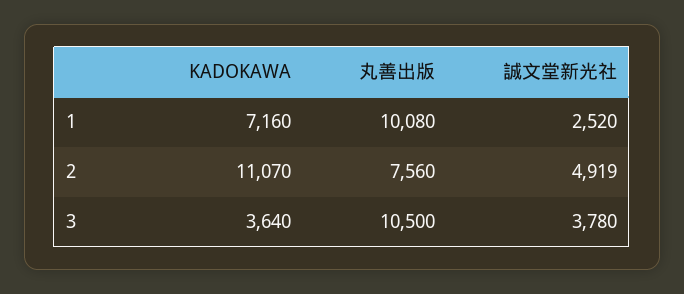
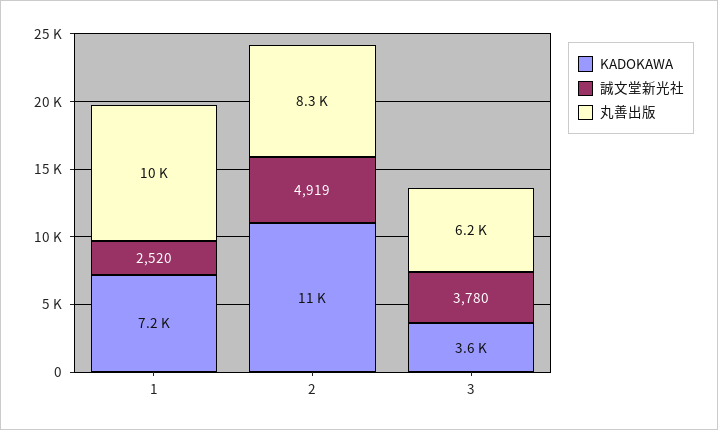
丸善出版, 2: 7560 -> 8300
丸善出版, 3: 10500 -> 6200

